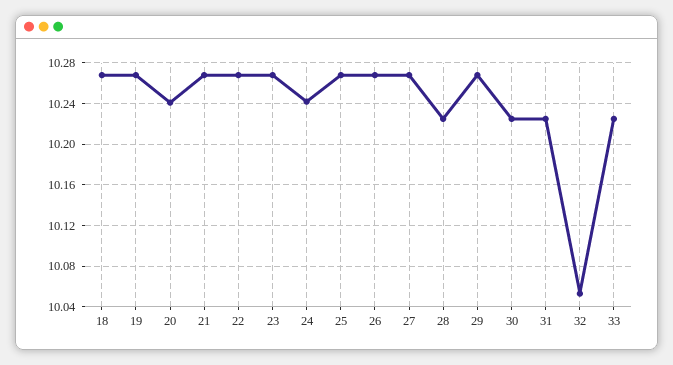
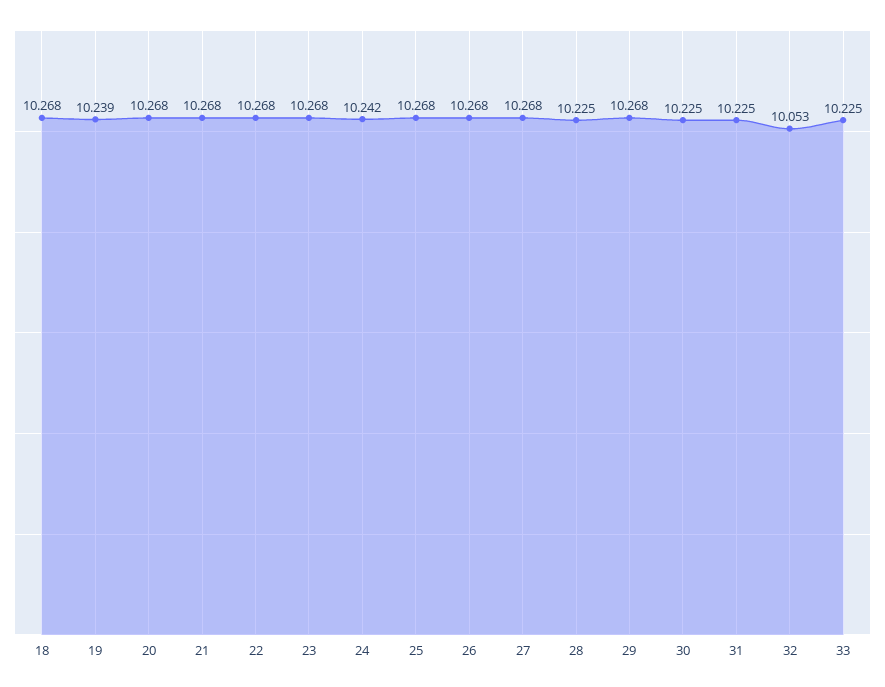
19: 10.27 -> 10.239
20: 10.24 -> 10.268

